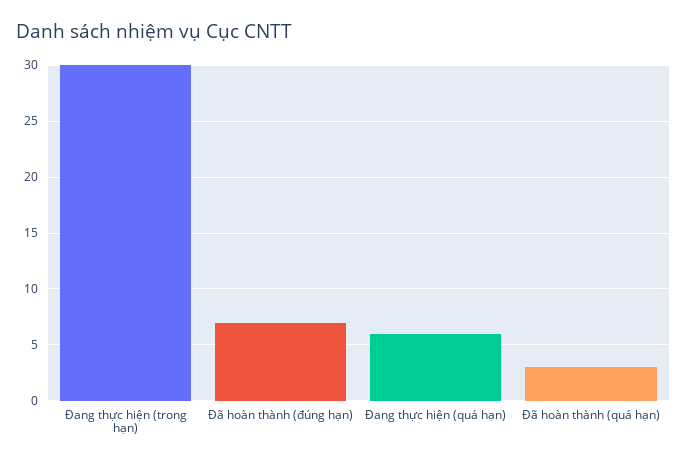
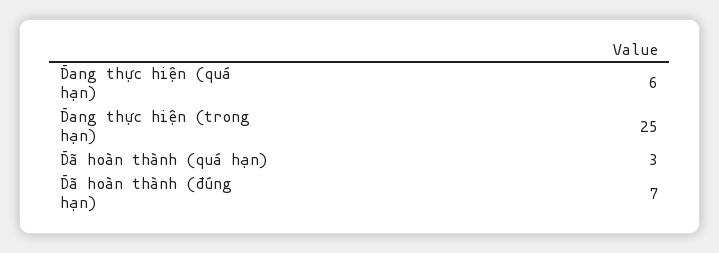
Đang thực hiện (trong hạn): 30 -> 25

